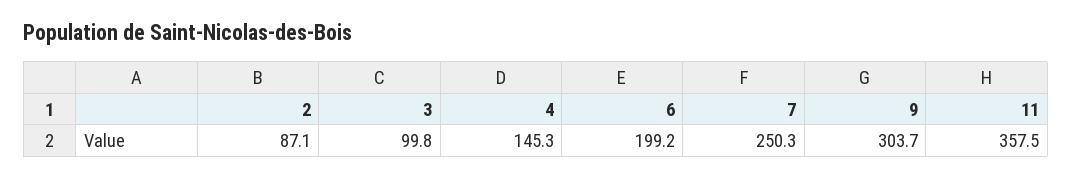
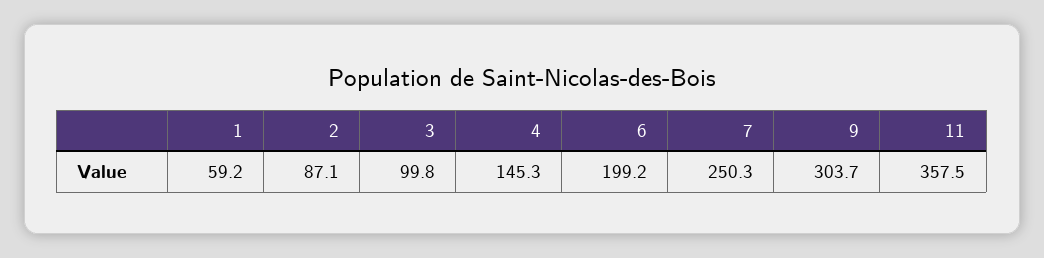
1: none -> 59.2

